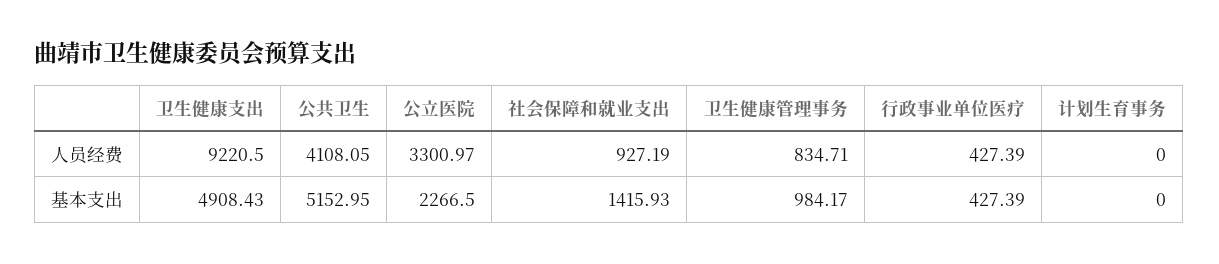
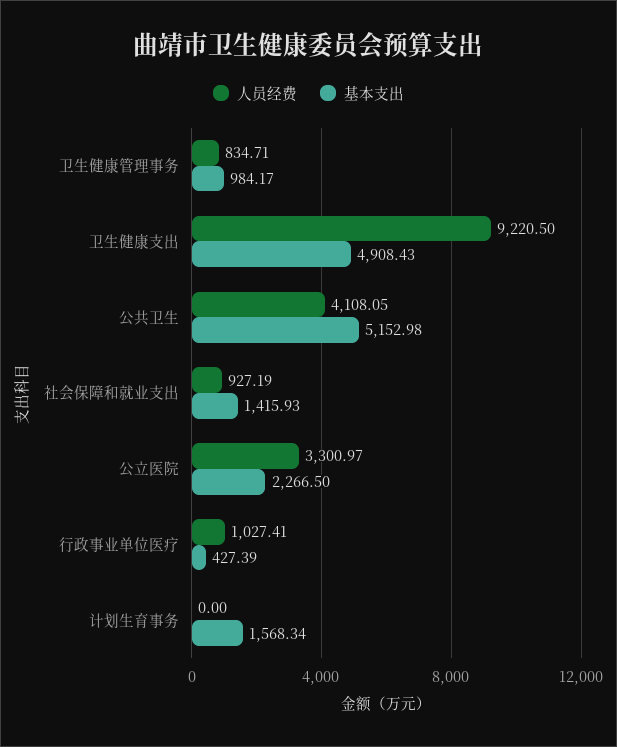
人员经费, 行政事业单位医疗: 427.39 -> 1027.41
基本支出, 公共卫生: 5152.95 -> 5152.98
基本支出, 计划生育事务: 0 -> 1568.34

